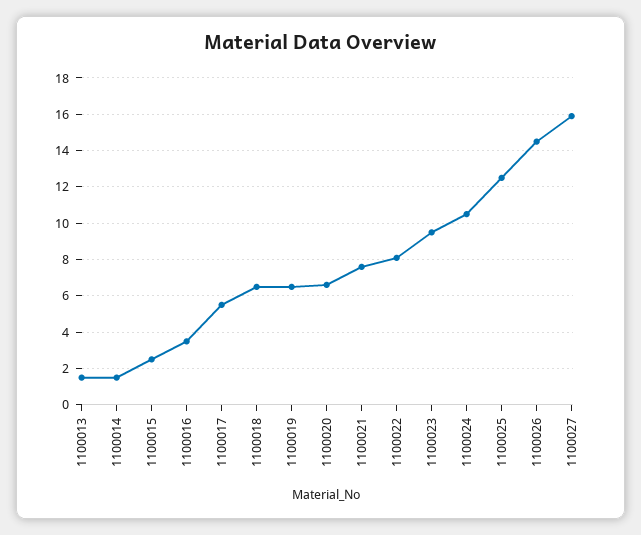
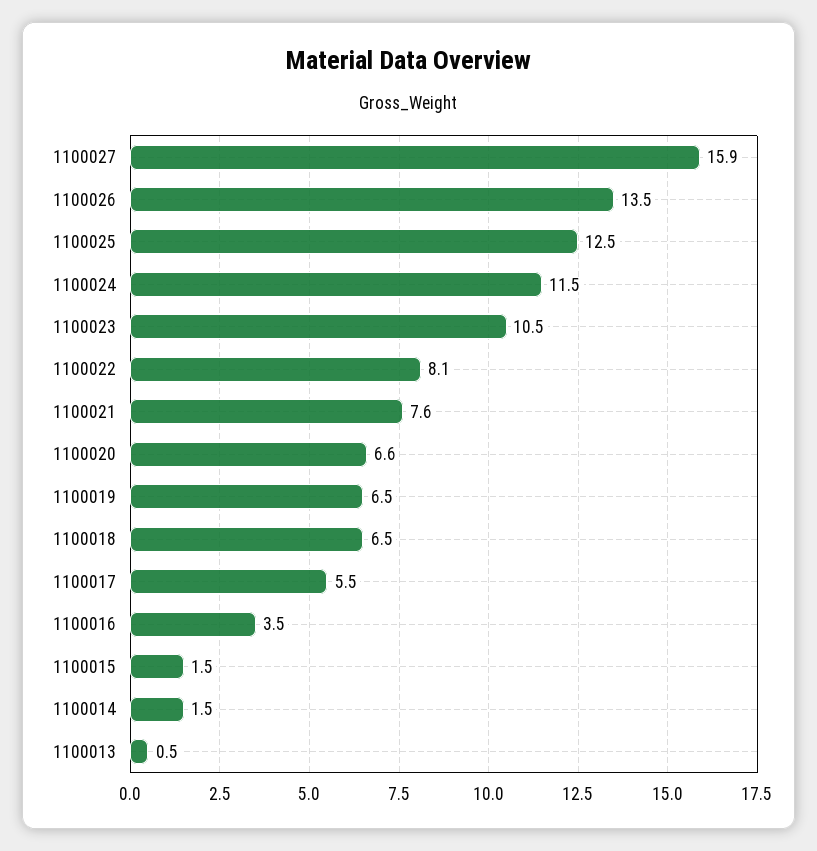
1100013: 1.5 -> 0.5
1100015: 2.5 -> 1.5
1100023: 9.5 -> 10.5
1100024: 10.5 -> 11.5
1100026: 14.5 -> 13.5

